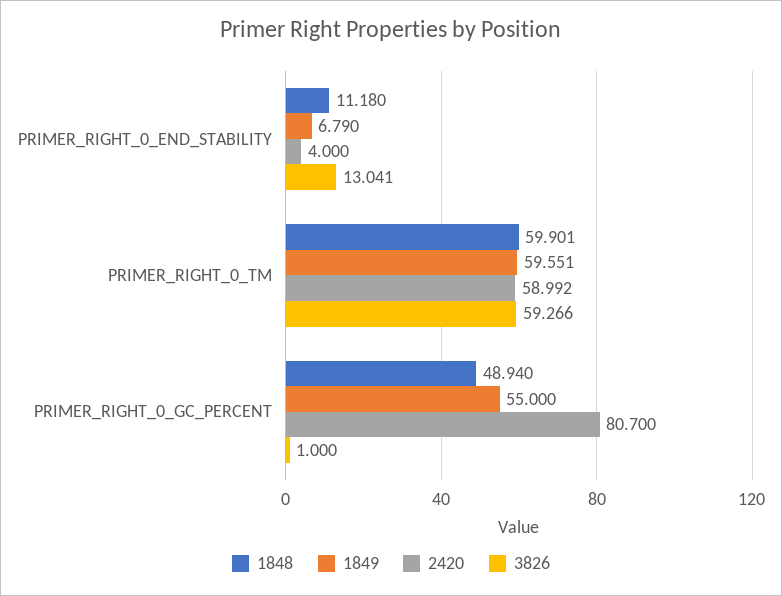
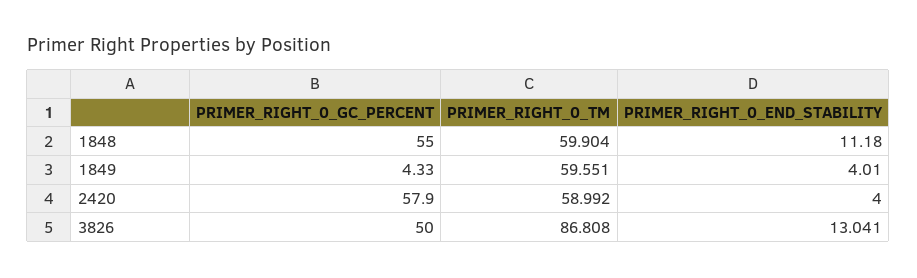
1849, PRIMER_RIGHT_0_END_STABILITY: 6.79 -> 4.01
1848, PRIMER_RIGHT_0_TM: 59.901 -> 59.904
3826, PRIMER_RIGHT_0_TM: 59.266 -> 86.808
1848, PRIMER_RIGHT_0_GC_PERCENT: 48.94 -> 55
1849, PRIMER_RIGHT_0_GC_PERCENT: 55 -> 4.33
2420, PRIMER_RIGHT_0_GC_PERCENT: 80.7 -> 57.9
3826, PRIMER_RIGHT_0_GC_PERCENT: 1 -> 50

